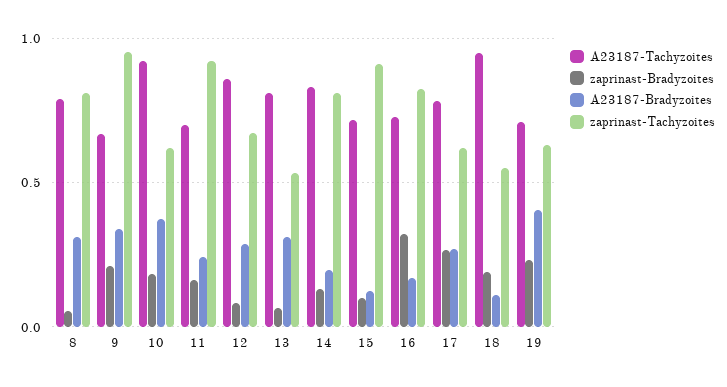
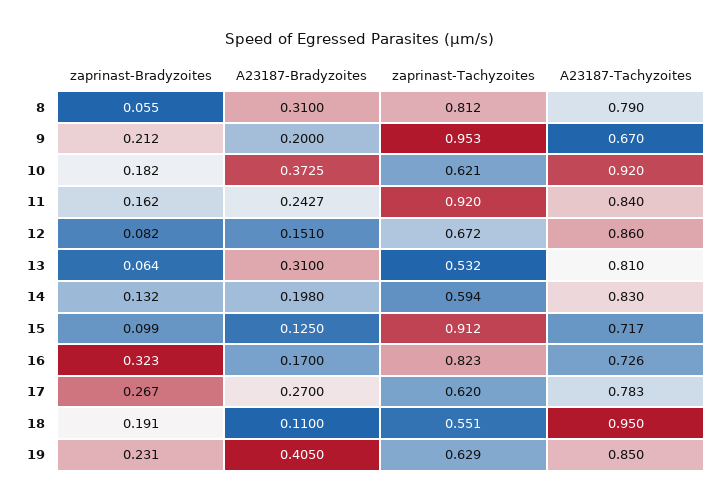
A23187-Bradyzoites, 9: 0.35 -> 0.2
A23187-Tachyzoites, 11: 0.7 -> 0.84
A23187-Bradyzoites, 12: 0.3 -> 0.151
zaprinast-Tachyzoites, 14: 0.8 -> 0.594
A23187-Tachyzoites, 19: 0.7 -> 0.85

